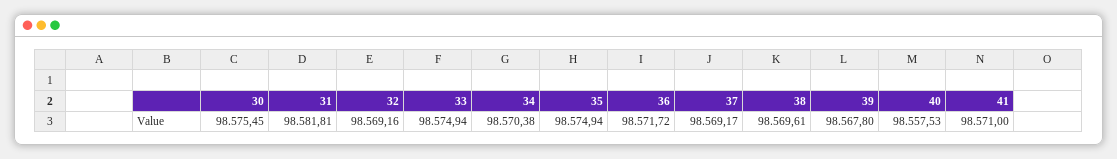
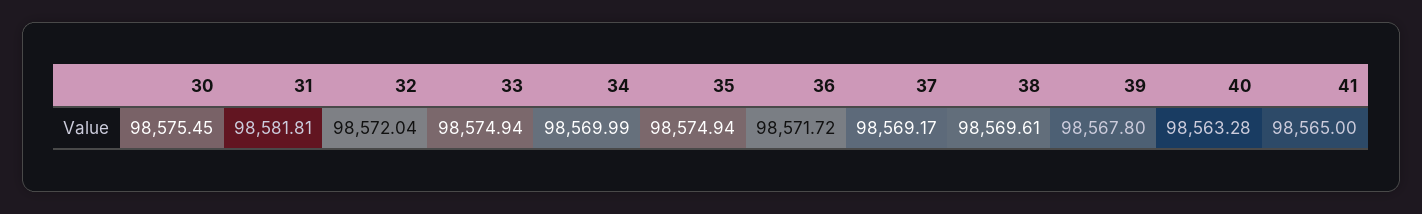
32: 98569.16 -> 98572.04
34: 98570.38 -> 98569.99
40: 98557.53 -> 98563.28
41: 98571 -> 98565

